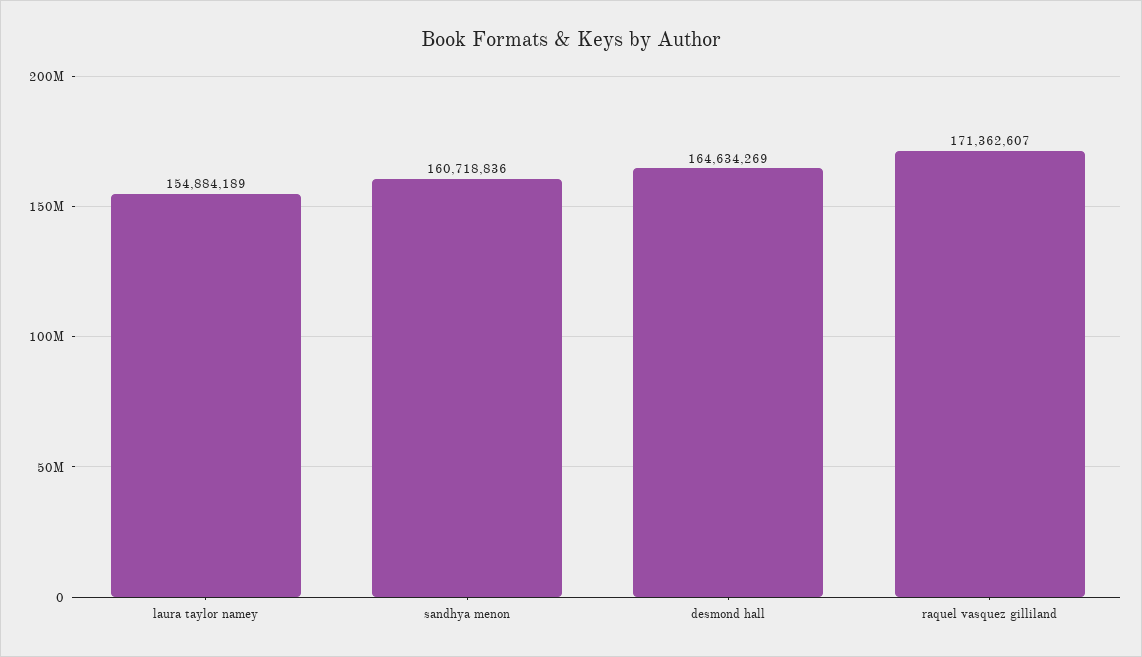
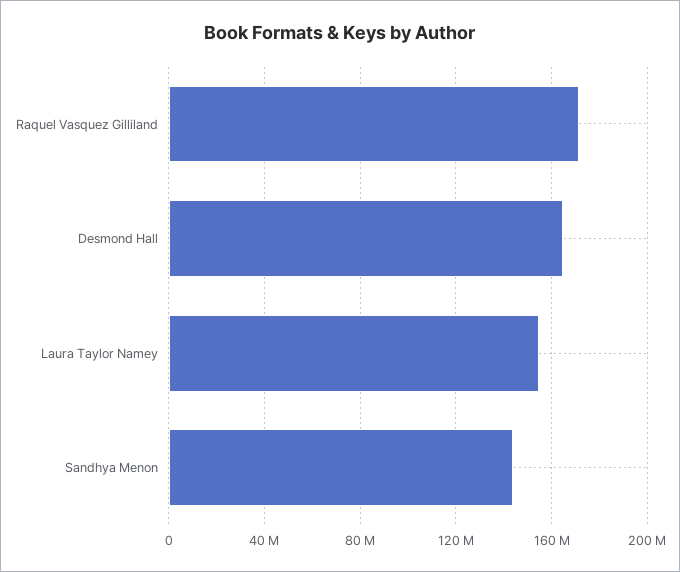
sandhya menon: 160718836 -> 145000000

